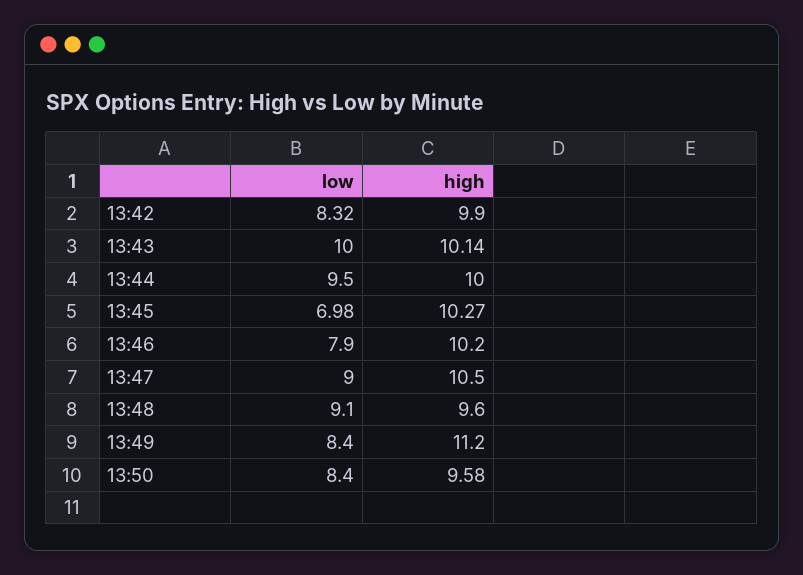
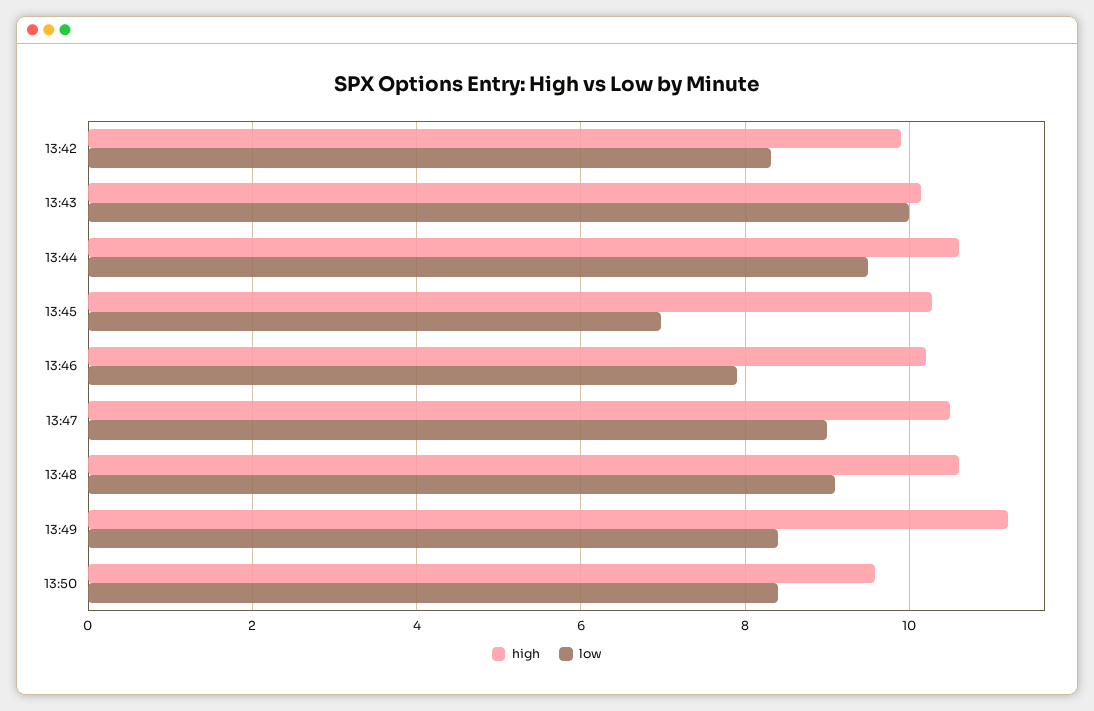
high, 13:44: 10 -> 10.6
high, 13:48: 9.6 -> 10.6

